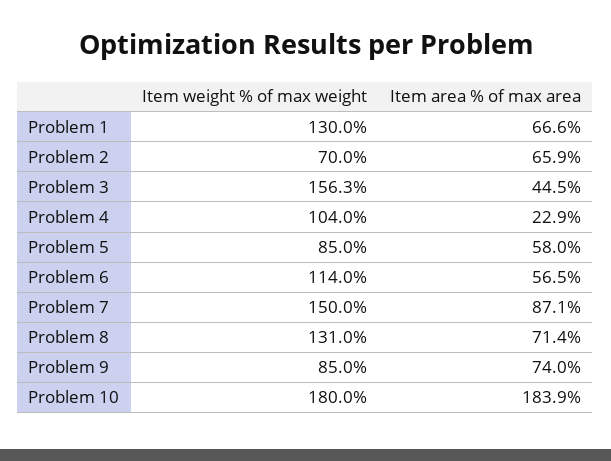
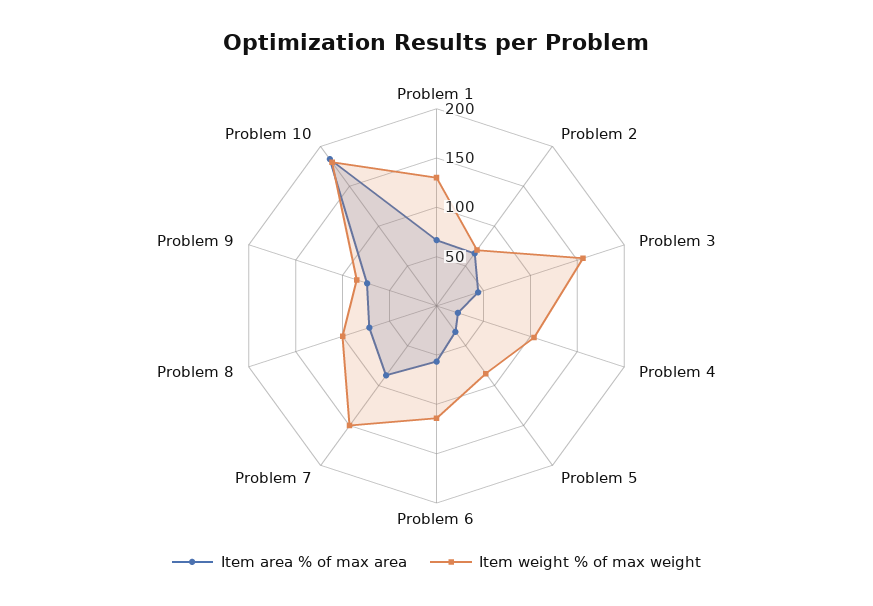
Item area % of max area, Problem 5: 58 -> 30
Item weight % of max weight, Problem 8: 131 -> 100

